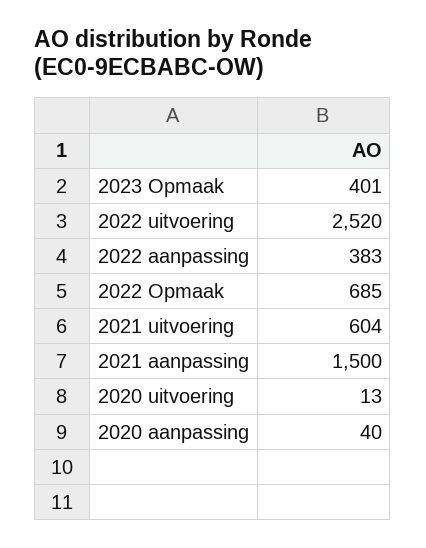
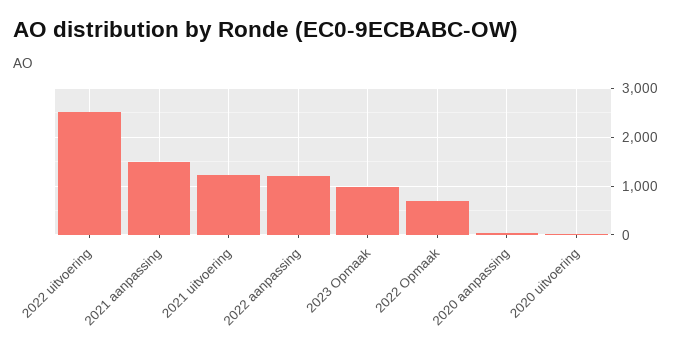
2023 Opmaak: 401 -> 1000
2022 aanpassing: 383 -> 1200
2021 uitvoering: 604 -> 1200

